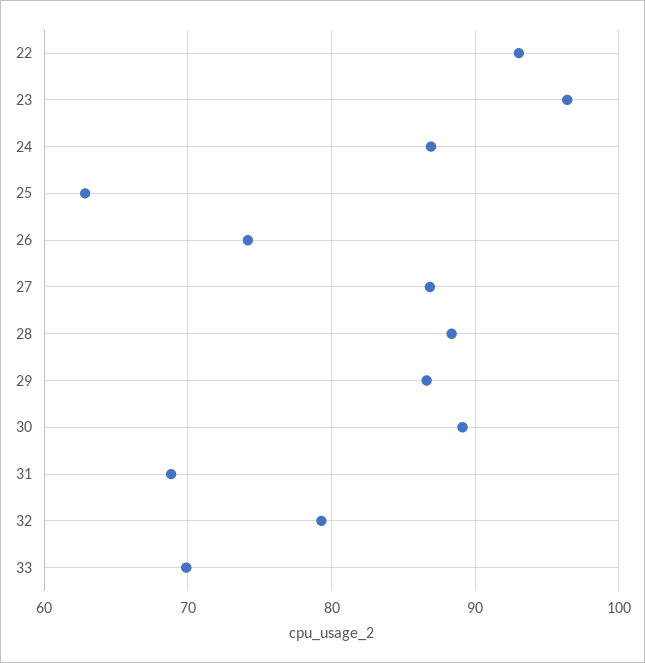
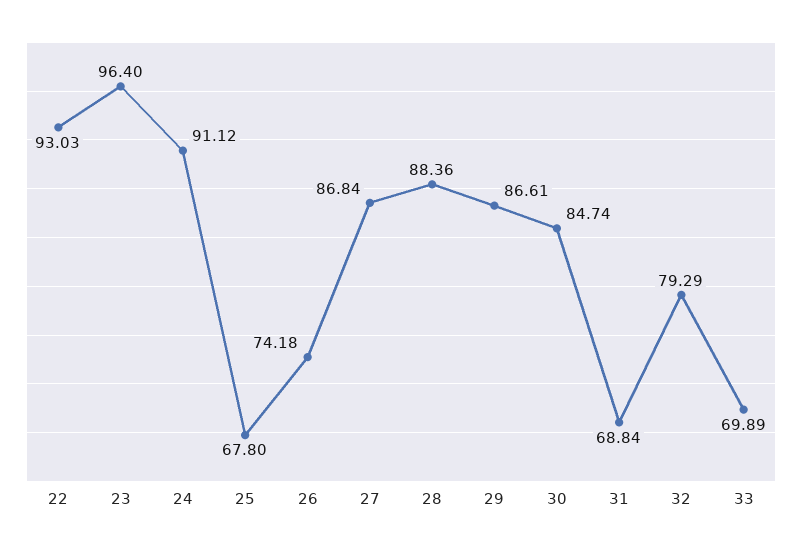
24: 87 -> 91.12
25: 63 -> 67.8
30: 89 -> 84.74

